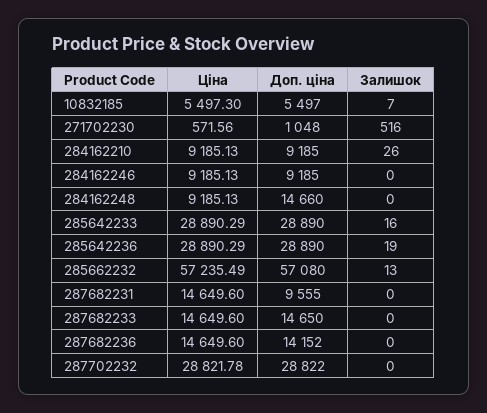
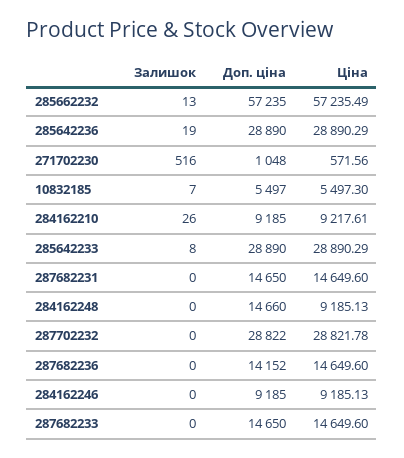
Ціна, 284162210: 9185.13 -> 9217.61
Залишок, 285642233: 16 -> 8
Доп. ціна, 285662232: 57080 -> 57235
Доп. ціна, 287682231: 9555 -> 14650

